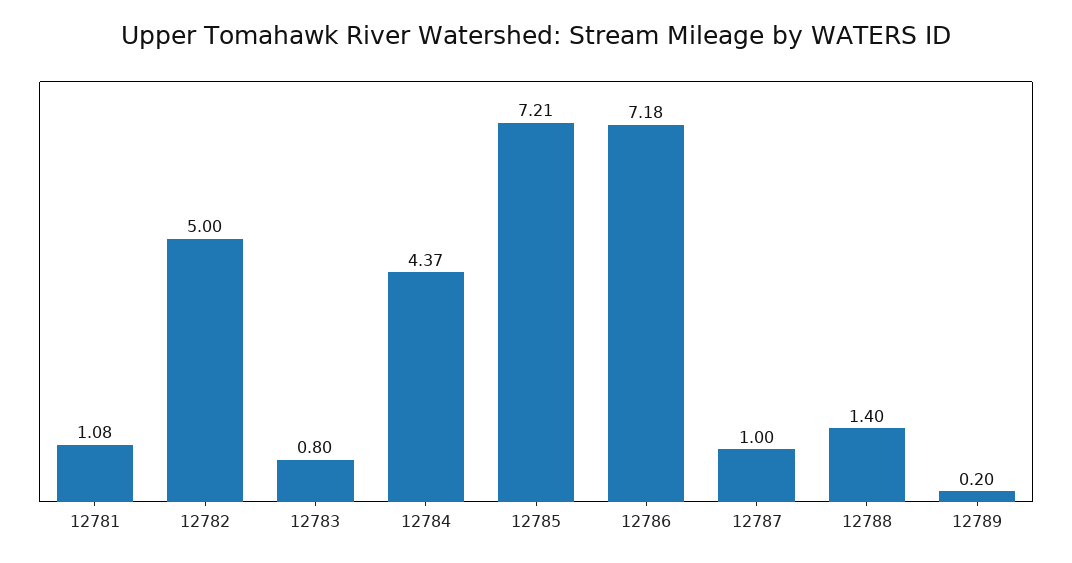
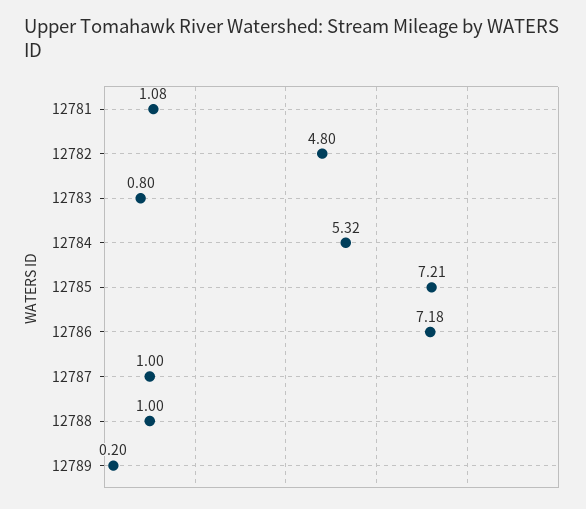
12782: 5 -> 4.8
12784: 4.37 -> 5.32
12788: 1.4 -> 1

